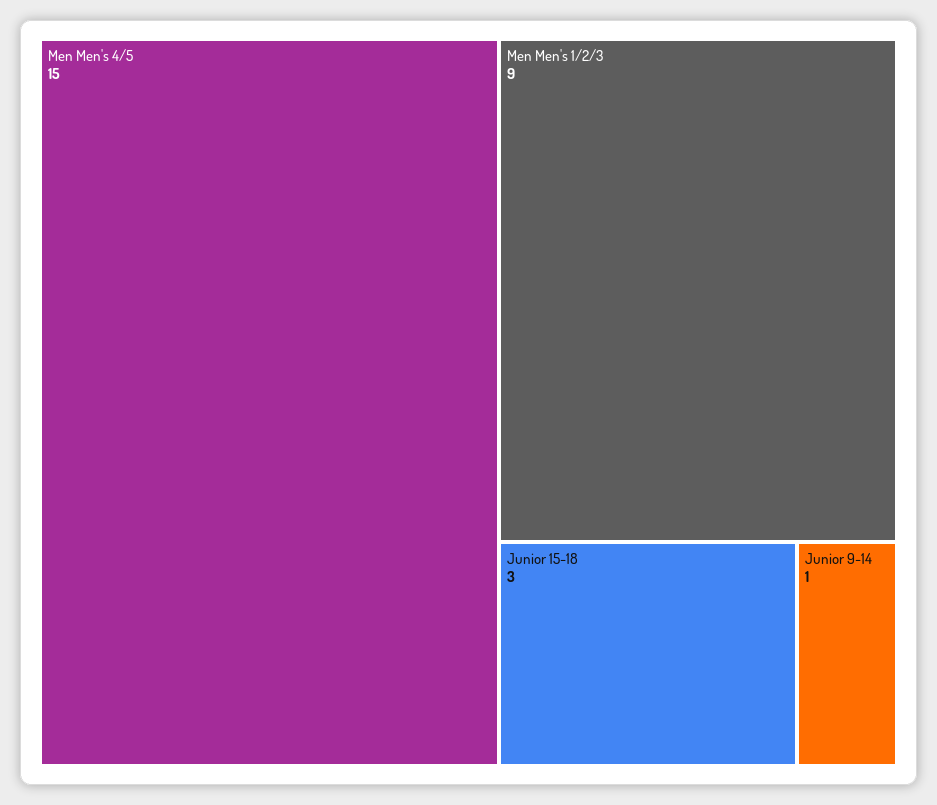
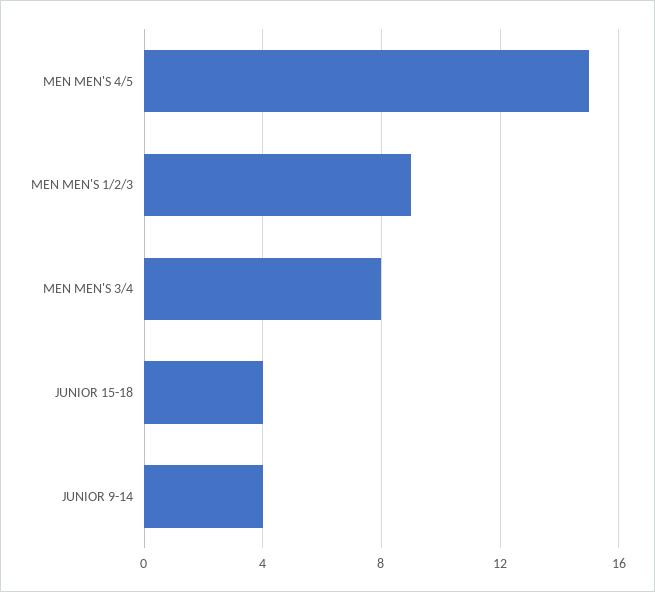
Junior 15-18: 3 -> 4
Junior 9-14: 1 -> 4
MEN MEN'S 3/4: none -> 8

